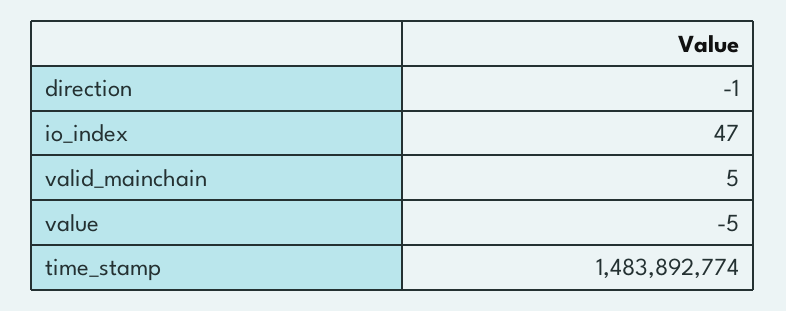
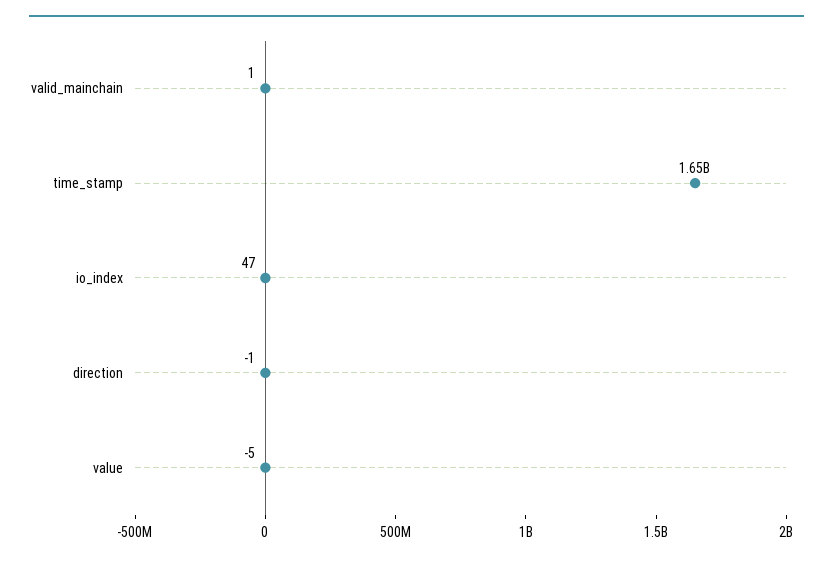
valid_mainchain: 5 -> 1
time_stamp: 1483892774 -> 1650000000

